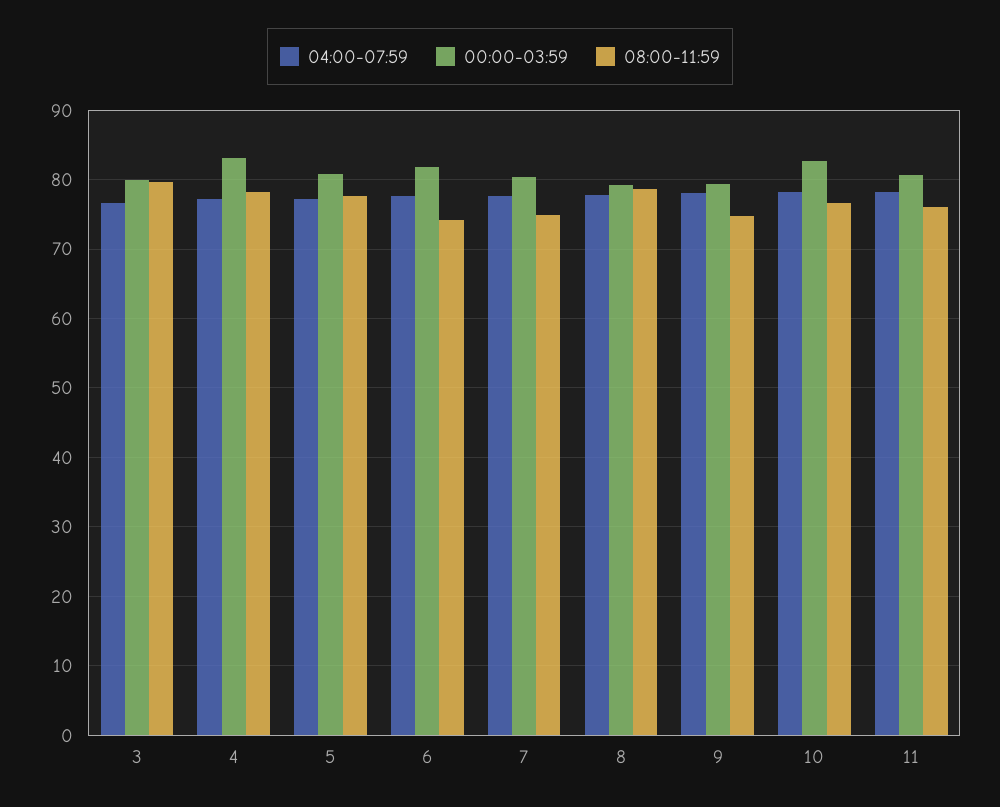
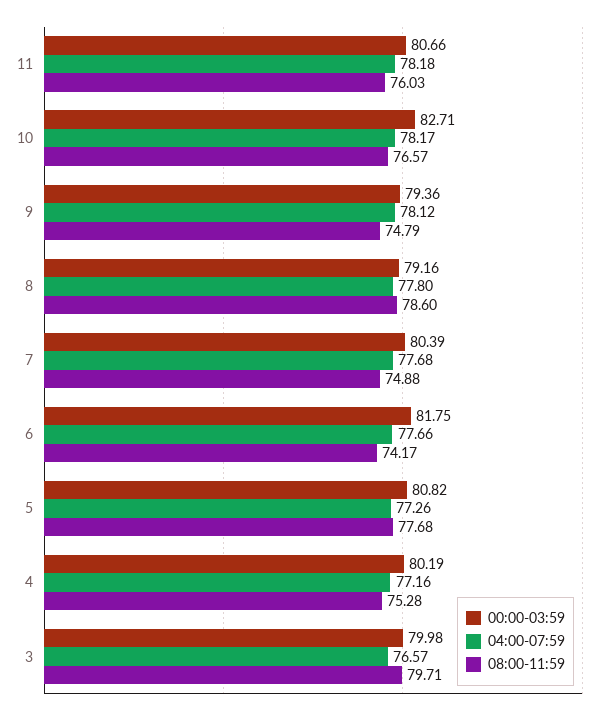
00:00-03:59, 4: 83 -> 80.19
08:00-11:59, 4: 78 -> 75.28

